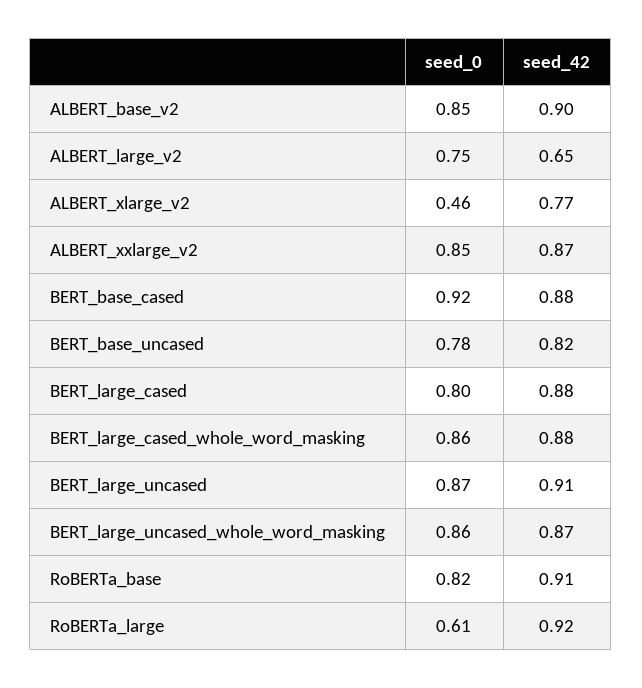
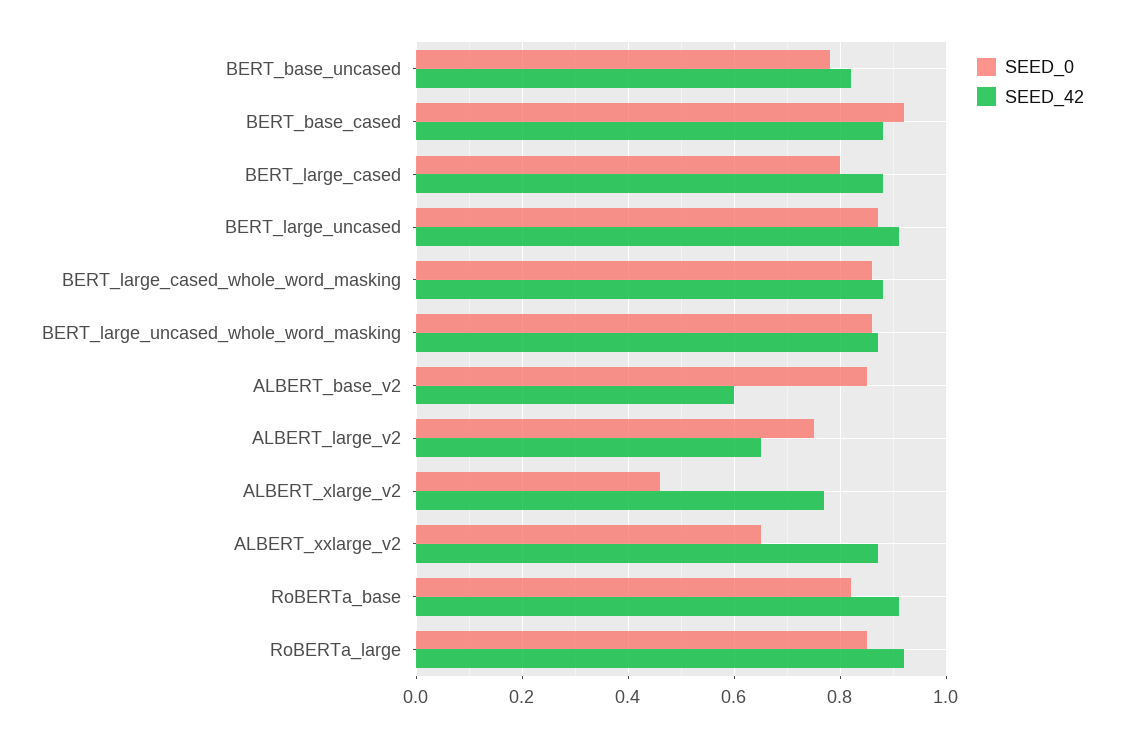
seed_42, ALBERT_base_v2: 0.9 -> 0.6
seed_0, ALBERT_xxlarge_v2: 0.85 -> 0.65
seed_0, RoBERTa_large: 0.61 -> 0.85

